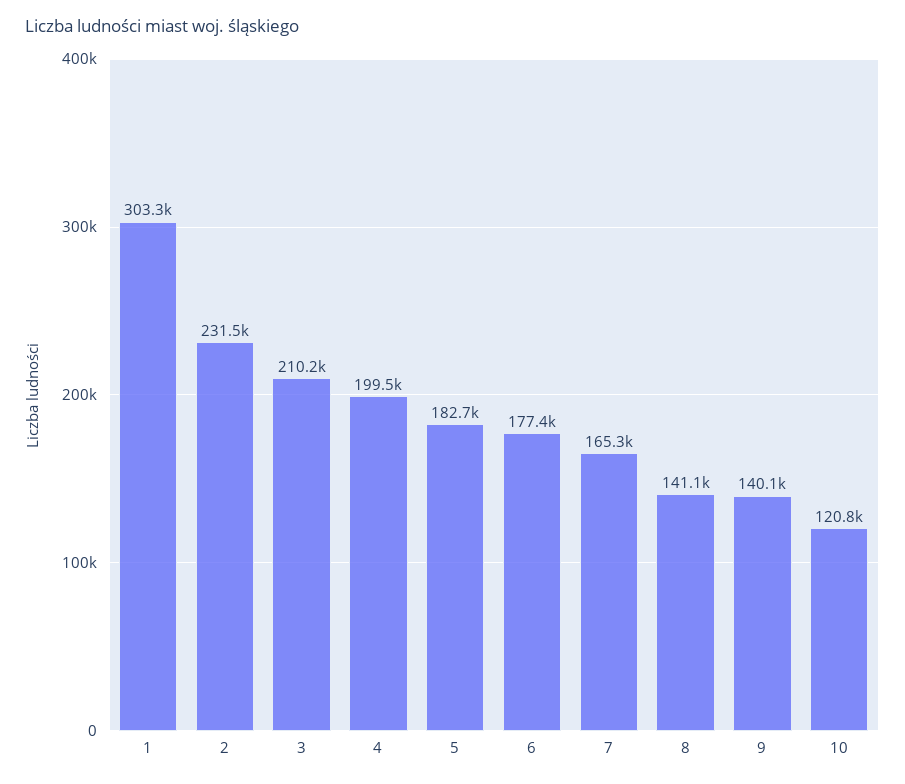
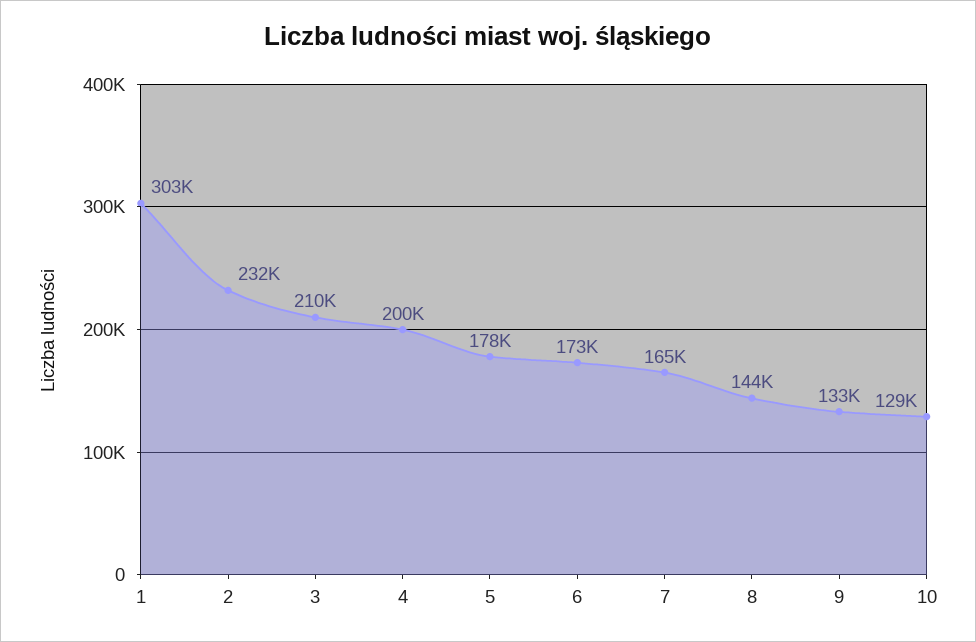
5: 182700 -> 178000
6: 177400 -> 173000
8: 141100 -> 144000
9: 140100 -> 133000
10: 120800 -> 129000

